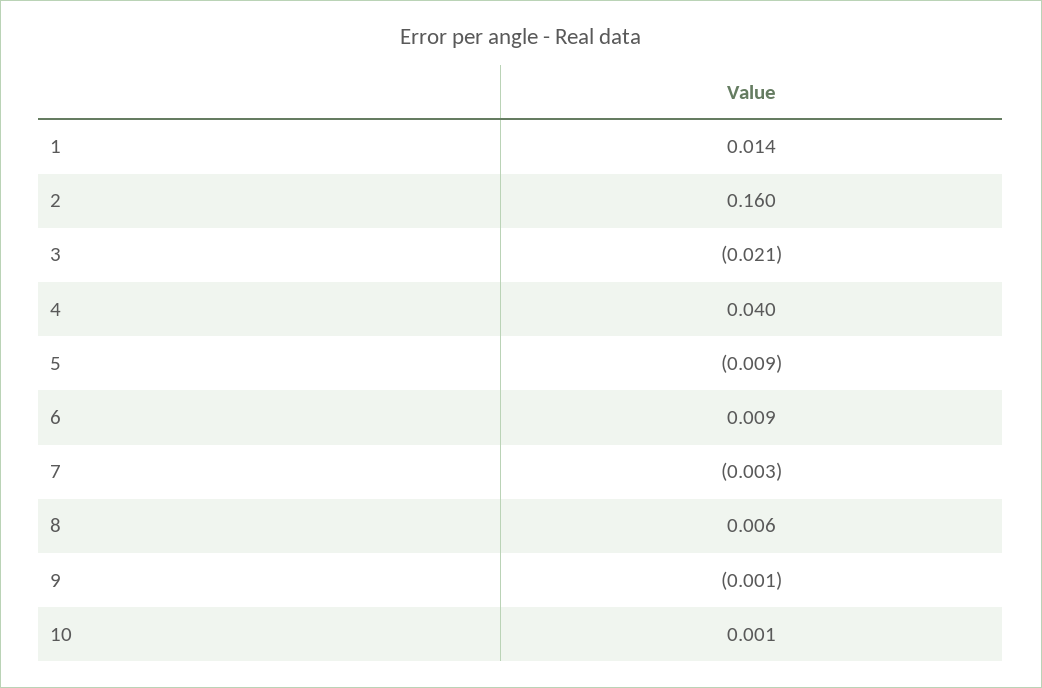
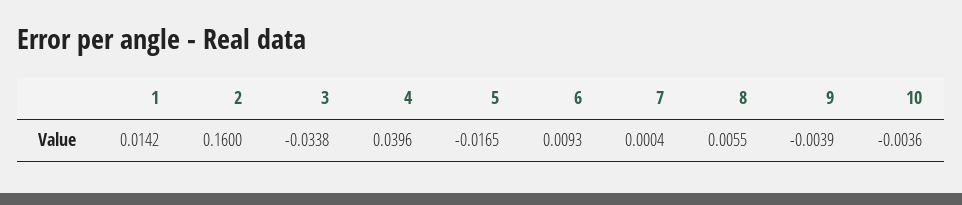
3: -0.021 -> -0.0338
5: -0.009 -> -0.0165
7: -0.003 -> 0.0004
9: -0.001 -> -0.0039
10: 0.001 -> -0.0036

